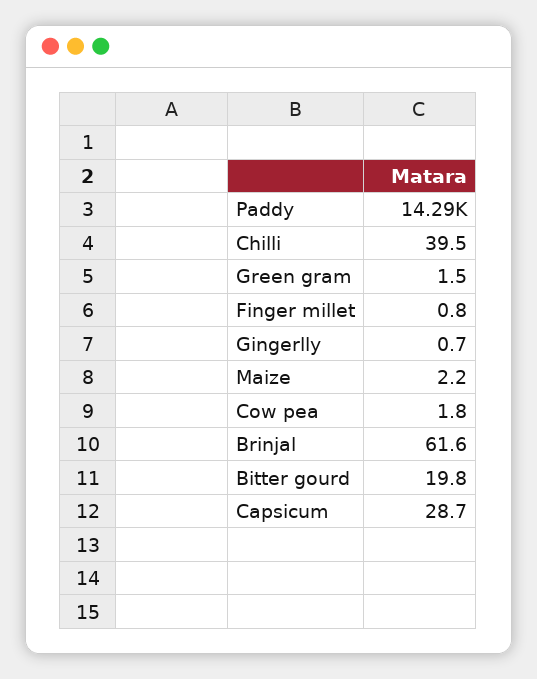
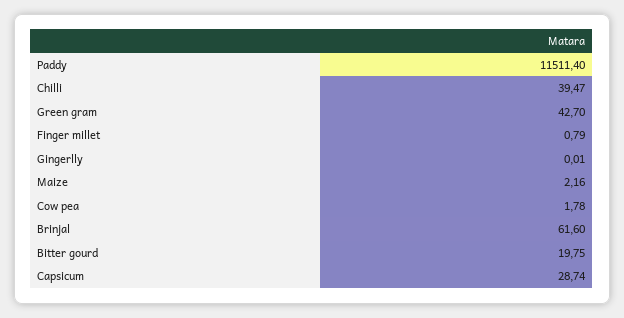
Paddy: 14290 -> 11511.4
Green gram: 1.5 -> 42.7
Gingerlly: 0.7 -> 0.01

